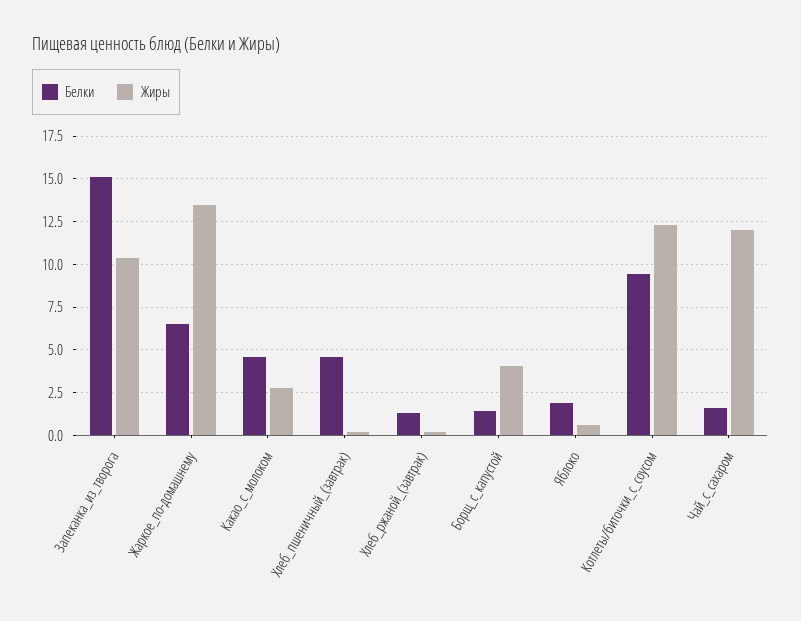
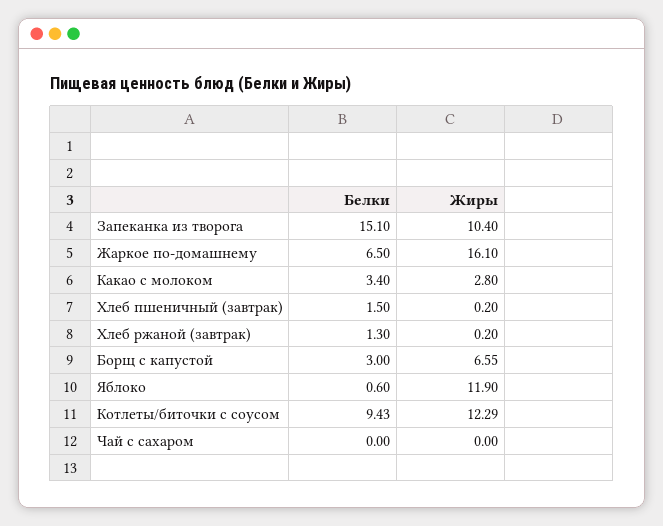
Жиры, Жаркое_по-домашнему: 13.5 -> 16.1
Белки, Какао_с_молоком: 4.5 -> 3.4
Белки, Хлеб_пшеничный_(завтрак): 4.5 -> 1.5
Белки, Борщ_с_капустой: 1.5 -> 3
Жиры, Борщ_с_капустой: 4 -> 6.55
Белки, Яблоко: 2 -> 0.6
Жиры, Яблоко: 0.5 -> 11.9
Белки, Чай_с_сахаром: 1.5 -> 0
Жиры, Чай_с_сахаром: 12 -> 0

